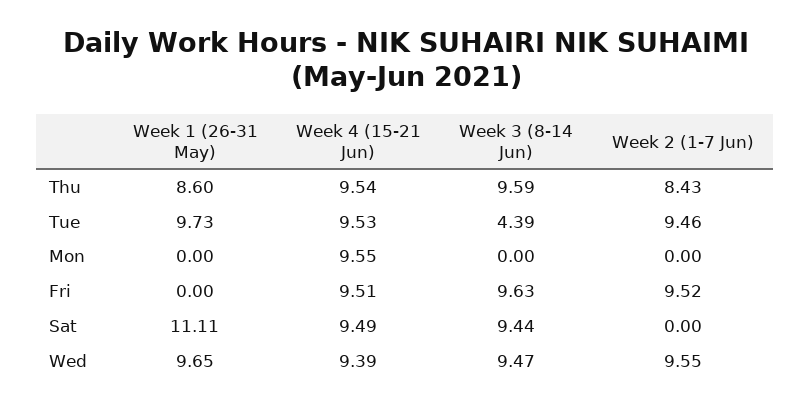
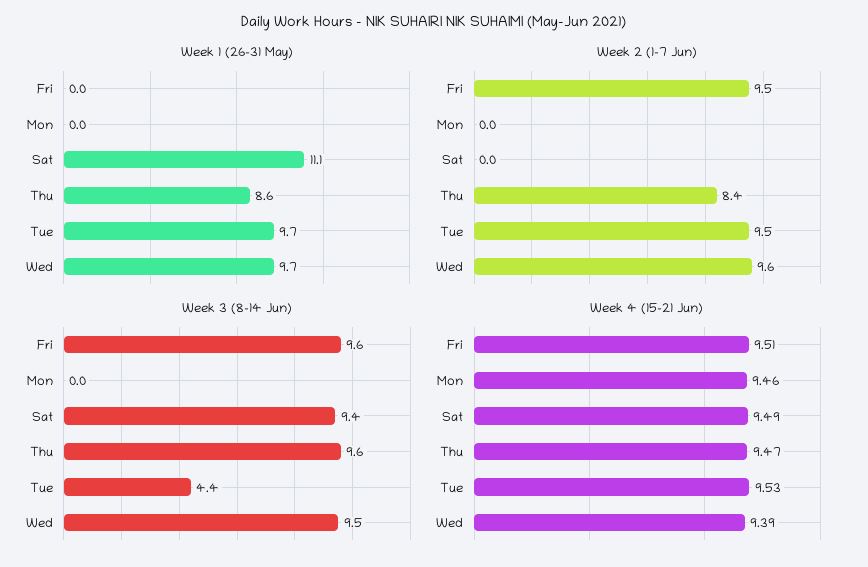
Week 4 (15-21 Jun), Thu: 9.54 -> 9.47
Week 4 (15-21 Jun), Mon: 9.55 -> 9.46

